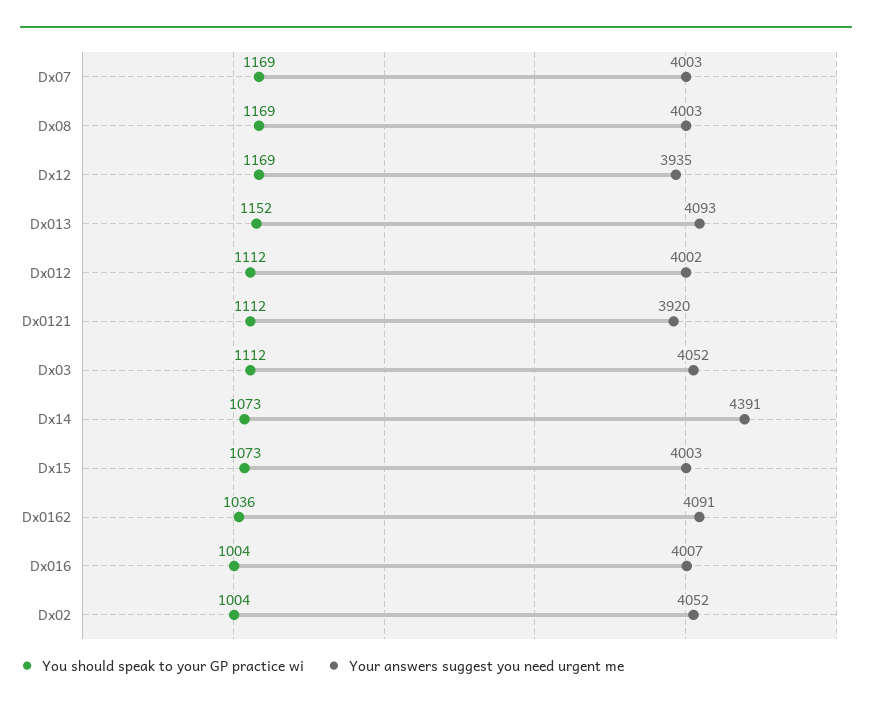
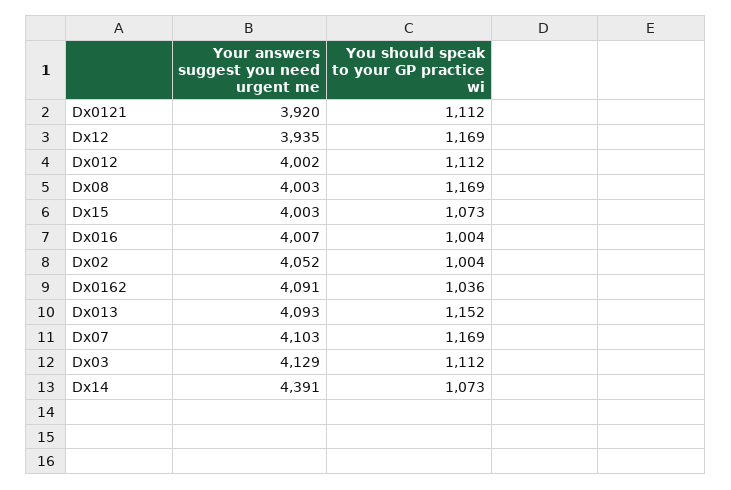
Your answers suggest you need urgent me, Dx07: 4003 -> 4103
Your answers suggest you need urgent me, Dx03: 4052 -> 4129

